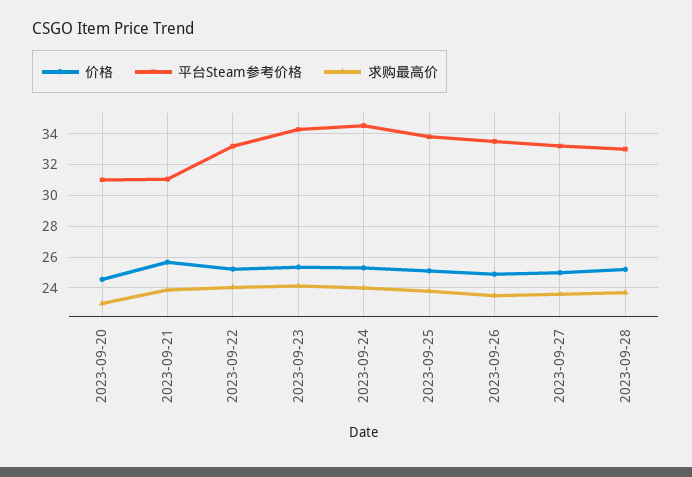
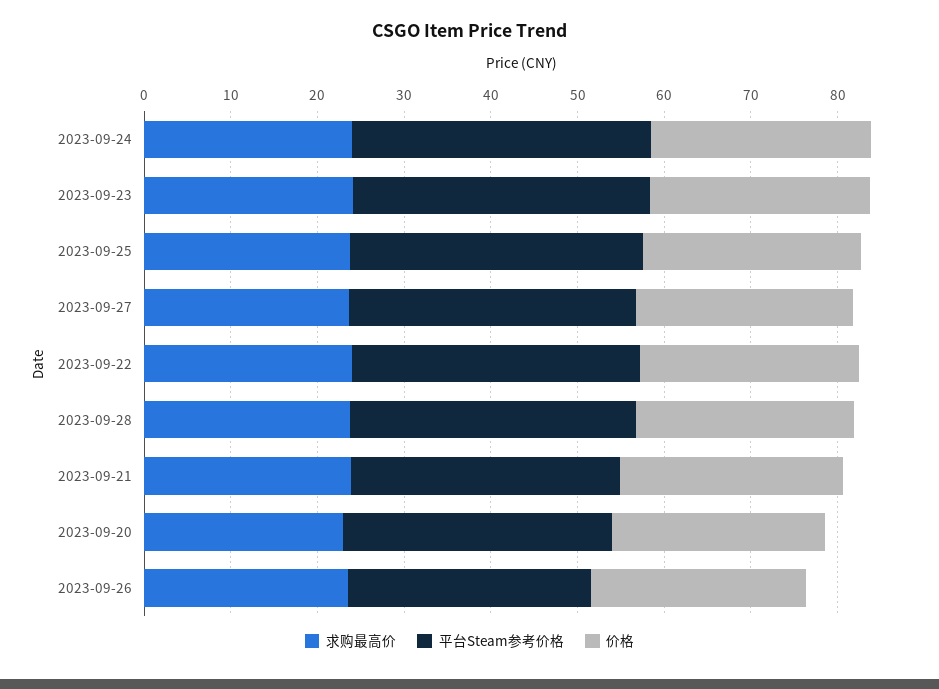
平台Steam参考价格, 2023-09-26: 33.5 -> 28

